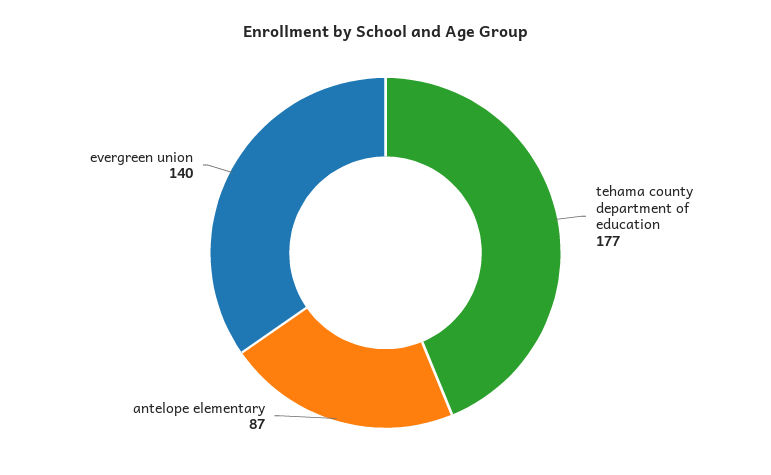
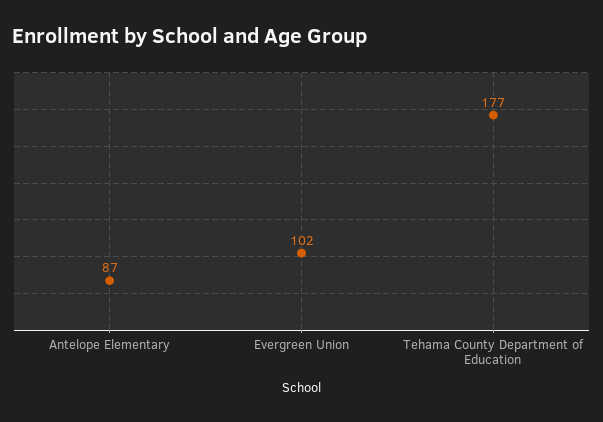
evergreen union: 140 -> 102

